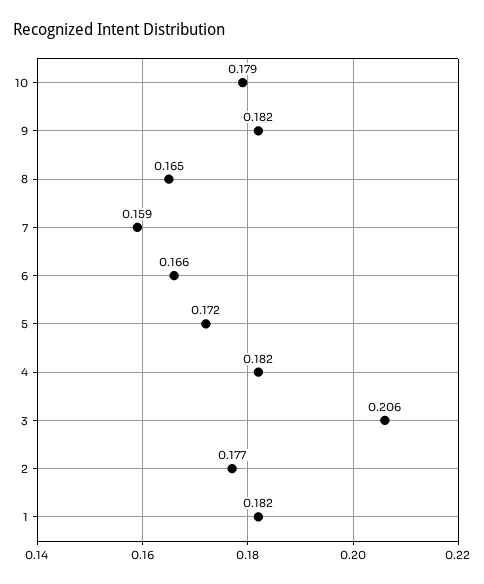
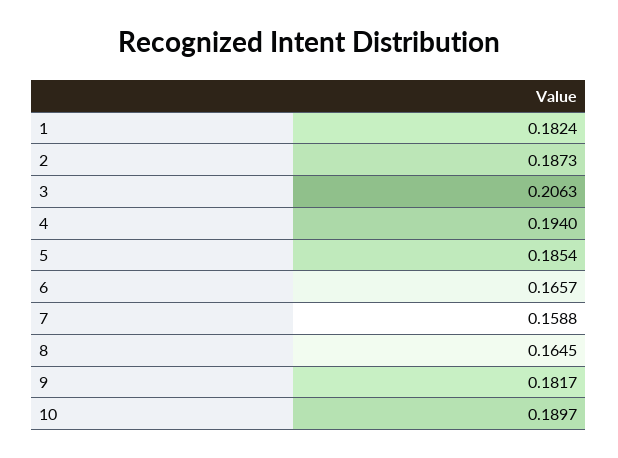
10: 0.179 -> 0.1897
5: 0.172 -> 0.1854
4: 0.182 -> 0.194
2: 0.177 -> 0.1873

